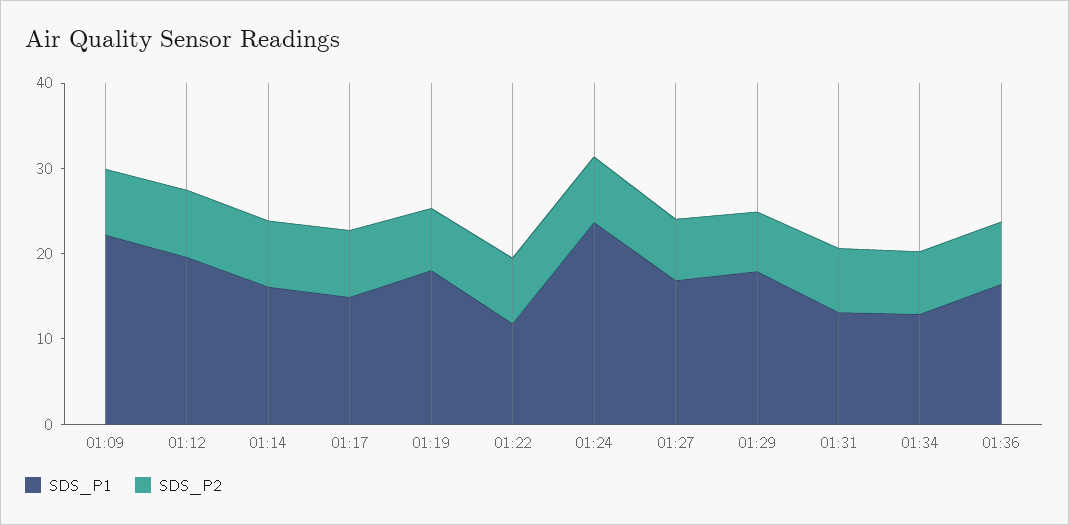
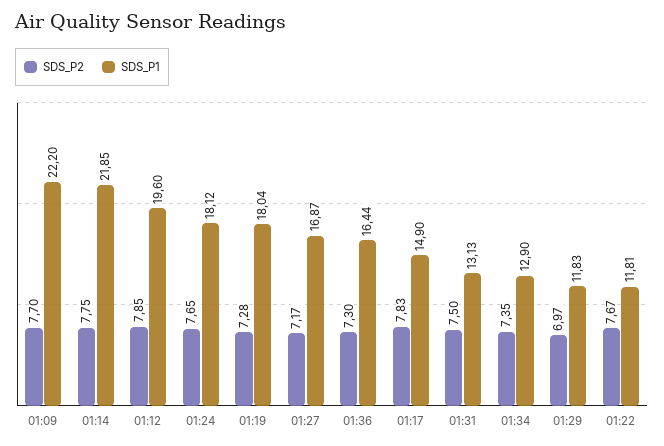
SDS_P1, 01:14: 16 -> 21.85
SDS_P1, 01:24: 24 -> 18.12
SDS_P1, 01:29: 18 -> 11.83

